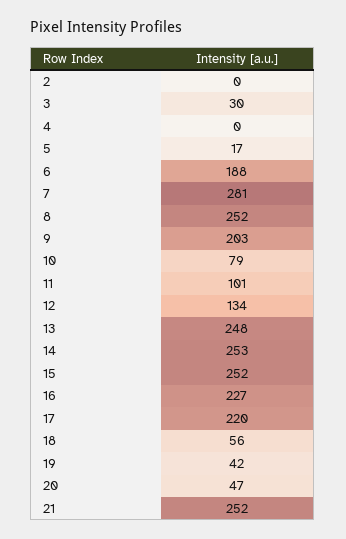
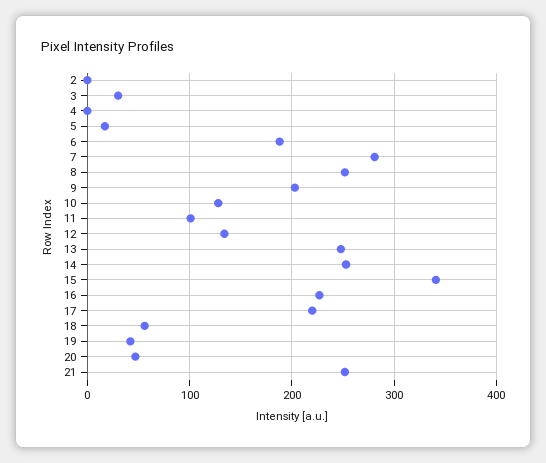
10: 79 -> 130
15: 252 -> 340

